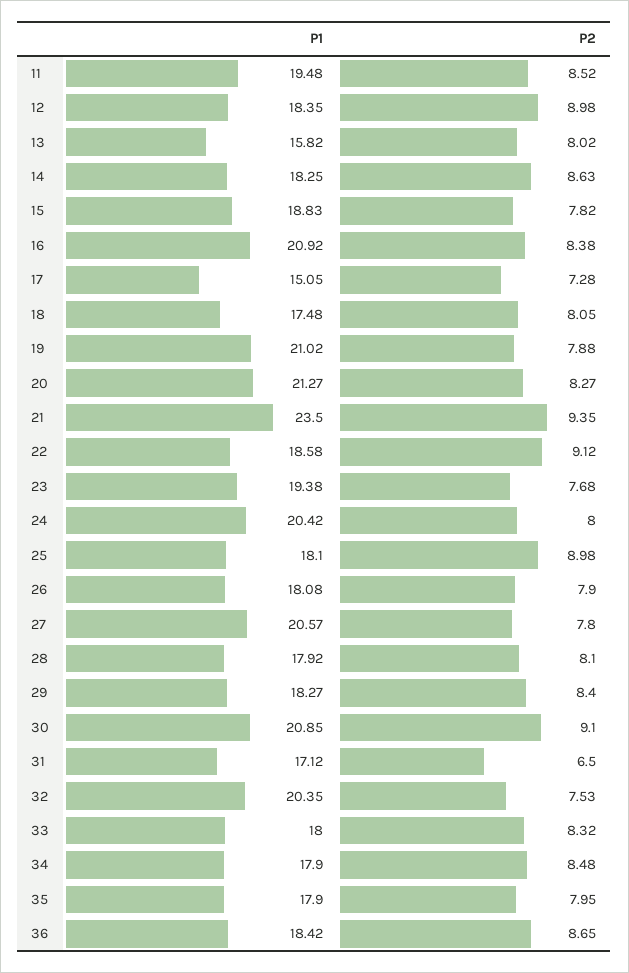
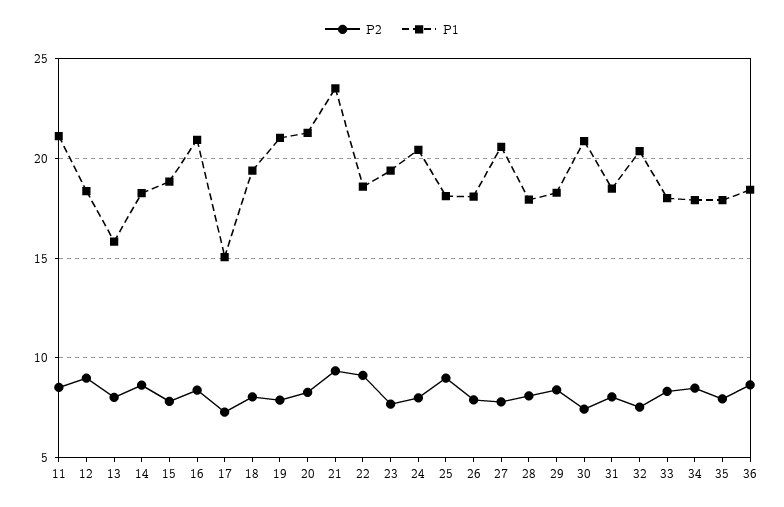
P1, 11: 19.48 -> 21
P1, 18: 17.48 -> 19.5
P2, 30: 9.1 -> 7.5
P1, 31: 17.12 -> 18.5
P2, 31: 6.5 -> 8

